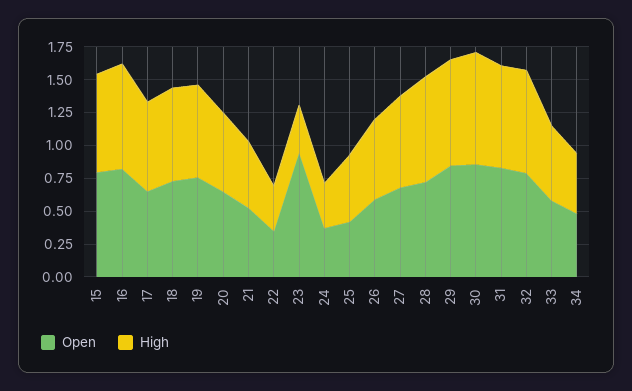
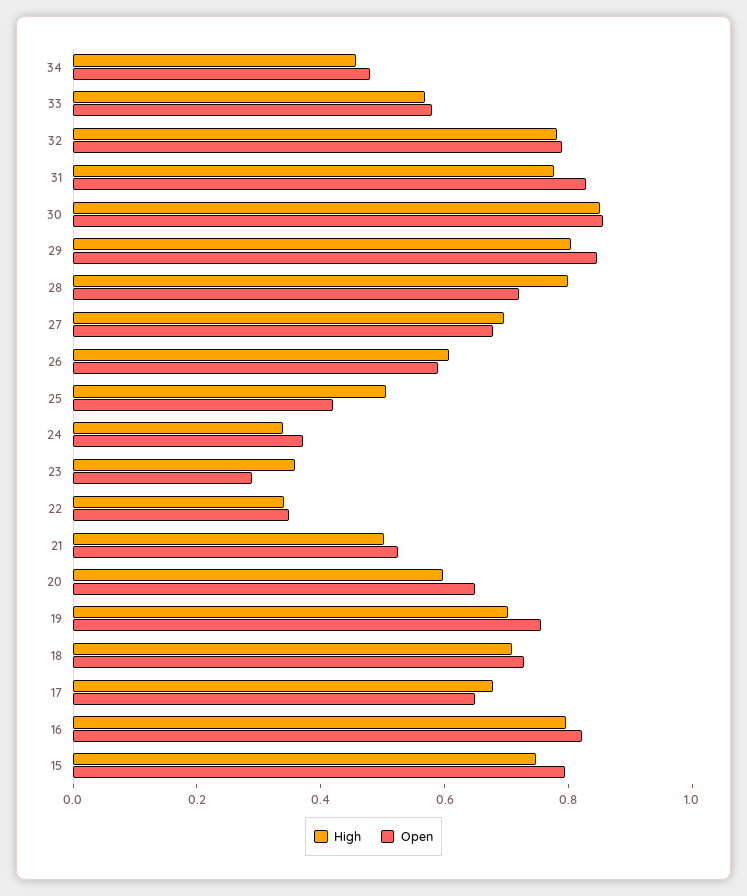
Open, 23: 1 -> 0.3

